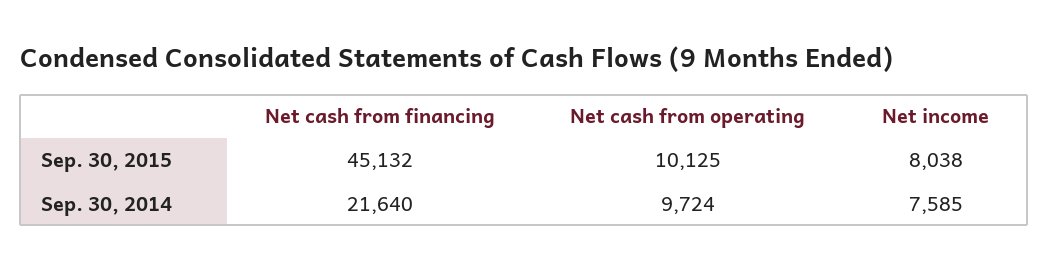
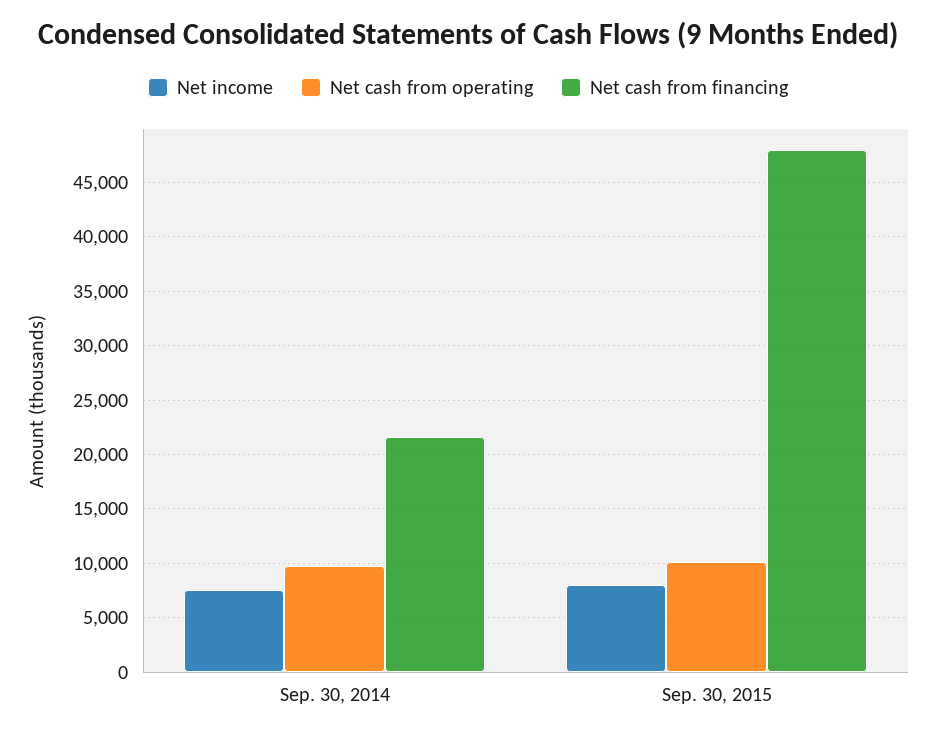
Net cash from financing, Sep. 30, 2015: 45132 -> 48000

